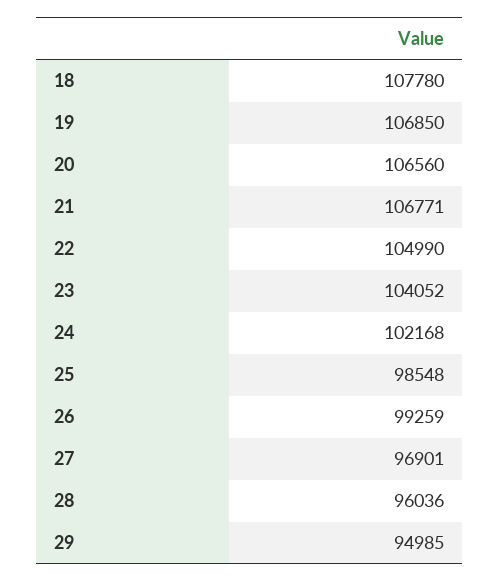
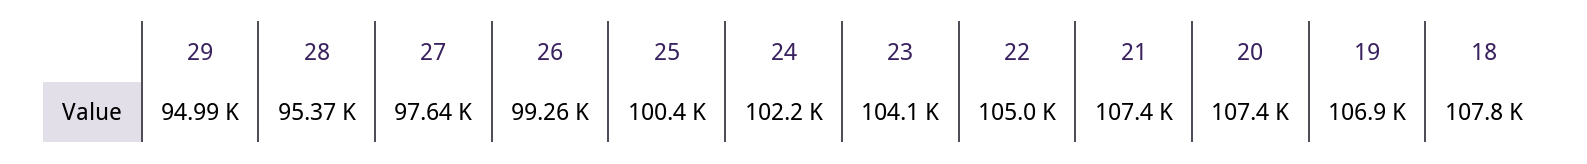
20: 106560 -> 107400
21: 106771 -> 107400
25: 98548 -> 100400
27: 96901 -> 97640
28: 96036 -> 95370

